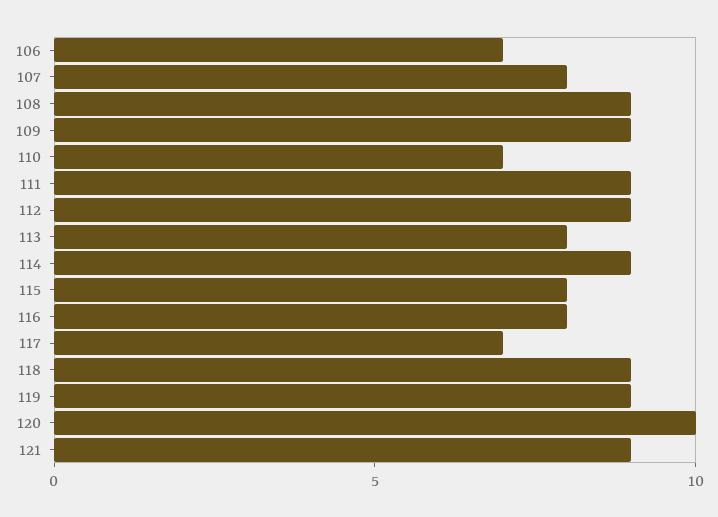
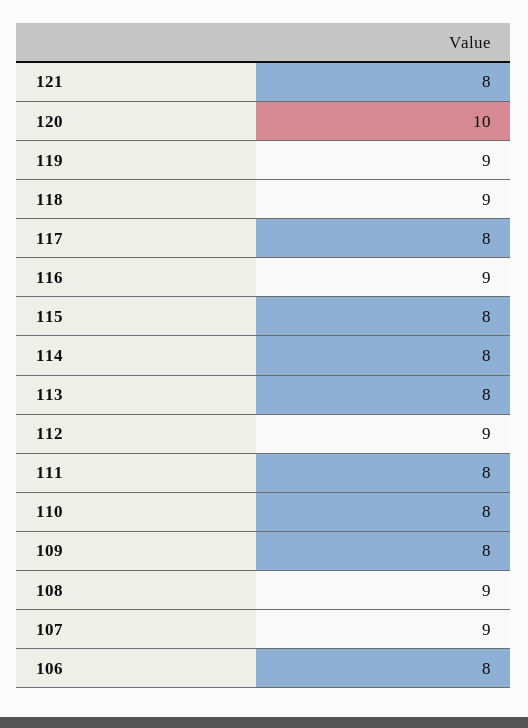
106: 7 -> 8
107: 8 -> 9
109: 9 -> 8
110: 7 -> 8
111: 9 -> 8
114: 9 -> 8
116: 8 -> 9
117: 7 -> 8
121: 9 -> 8

